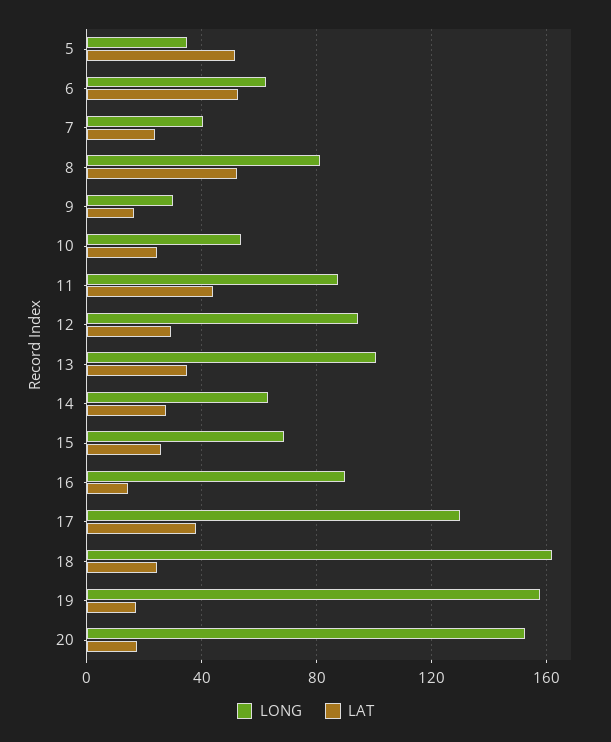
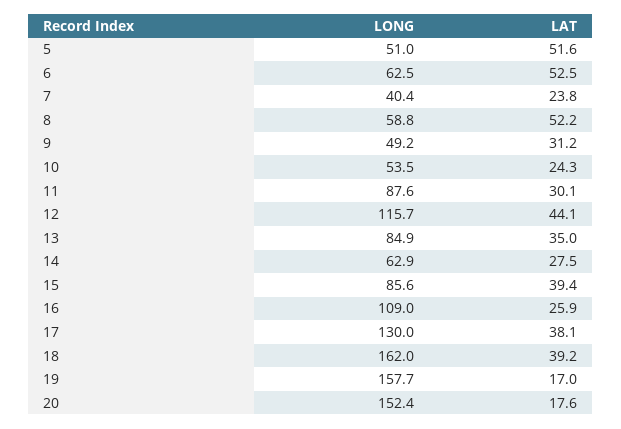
LONG, 5: 35 -> 51
LONG, 8: 80 -> 58.8
LONG, 9: 30 -> 49.2
LAT, 9: 15 -> 31.2
LAT, 11: 45 -> 30.1
LONG, 12: 95 -> 115.7
LAT, 12: 30 -> 44.1
LONG, 13: 100 -> 84.9
LONG, 15: 70 -> 85.6
LAT, 15: 25 -> 39.4
LONG, 16: 90 -> 109
LAT, 16: 15 -> 25.9
LAT, 18: 25 -> 39.2

